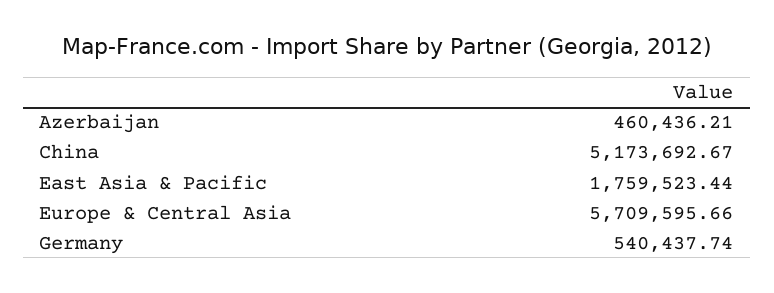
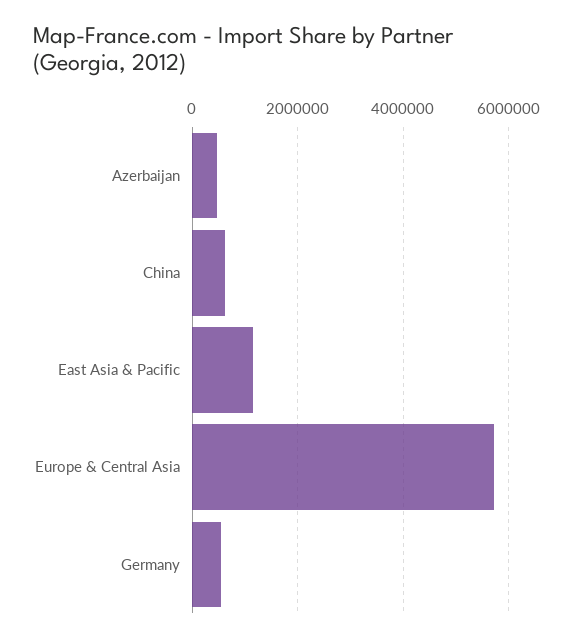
China: 5173692.67 -> 600000
East Asia & Pacific: 1759523.44 -> 1200000

